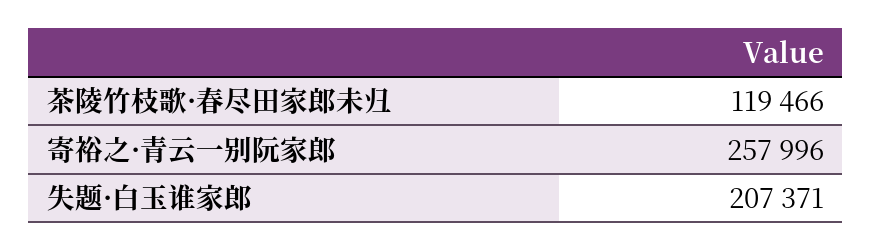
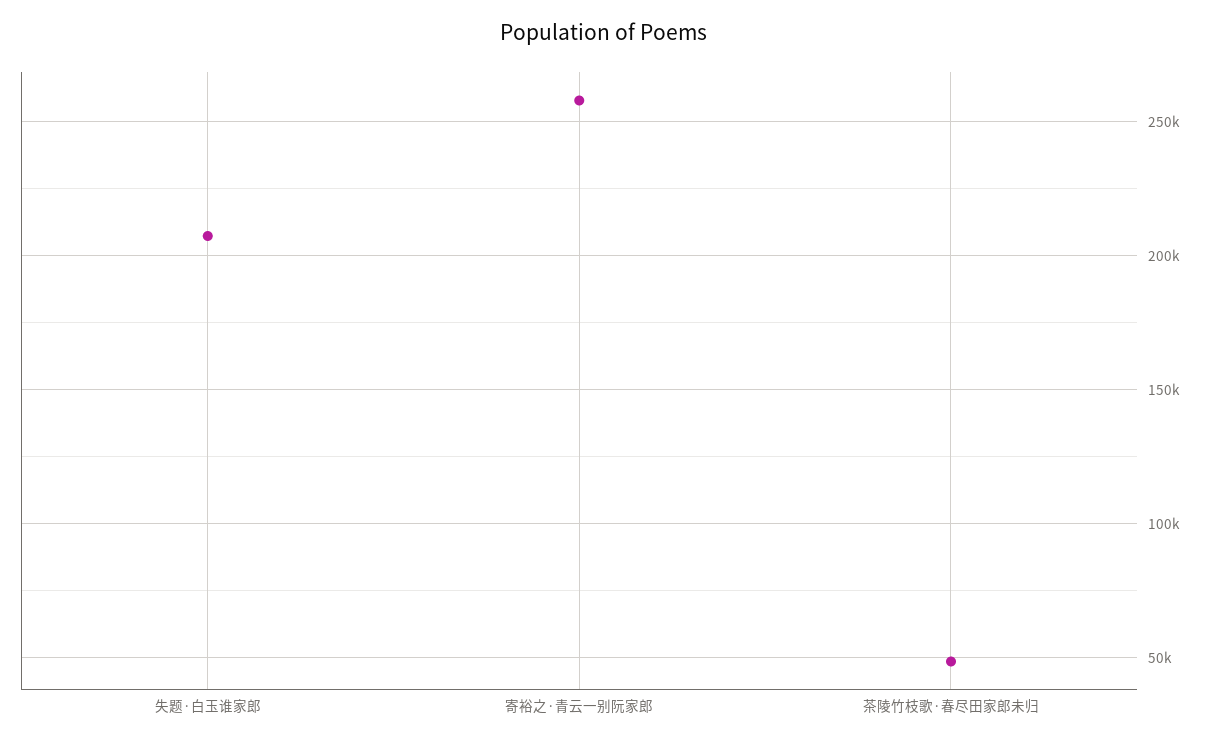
茶陵竹枝歌·春尽田家郎未归: 119466 -> 50000

